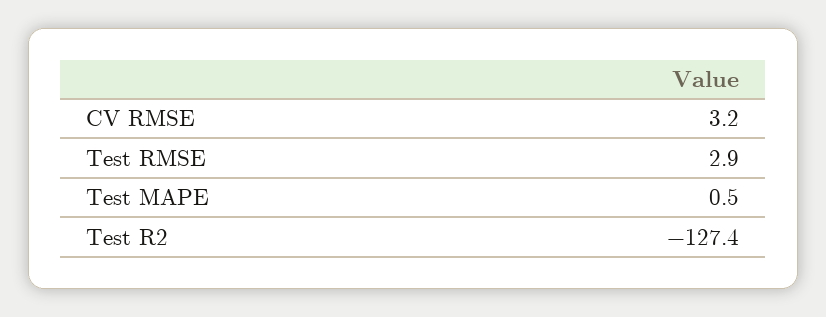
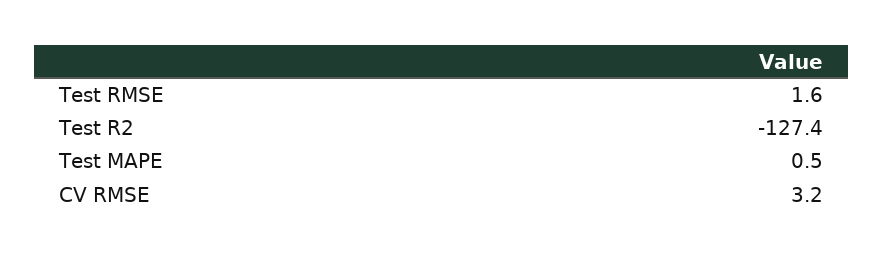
Test RMSE: 2.9 -> 1.6

